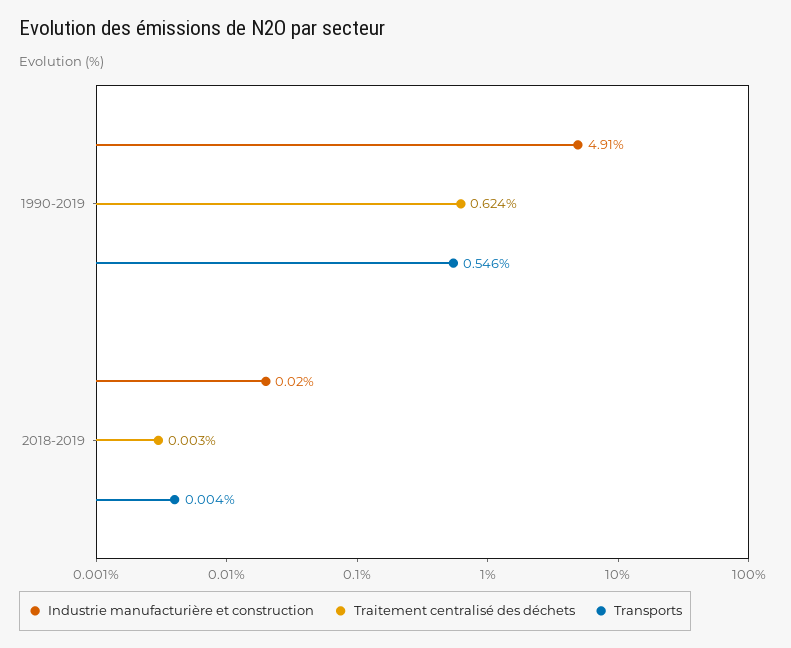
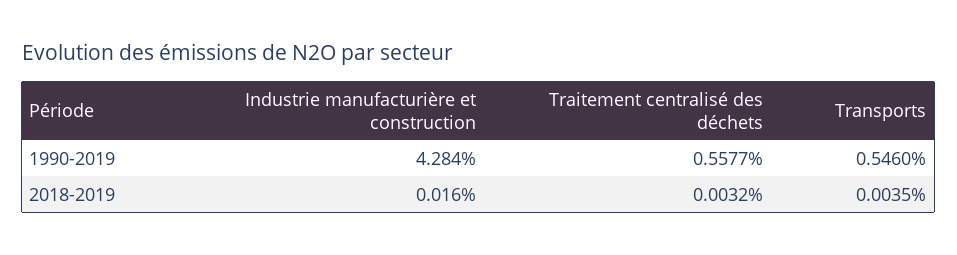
Industrie manufacturière et construction, 1990-2019: 4.91 -> 4.284
Traitement centralisé des déchets, 1990-2019: 0.624 -> 0.5577

